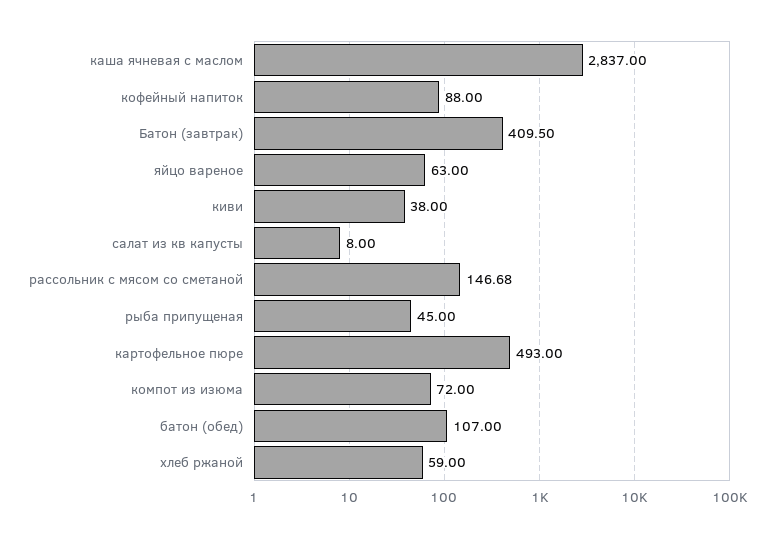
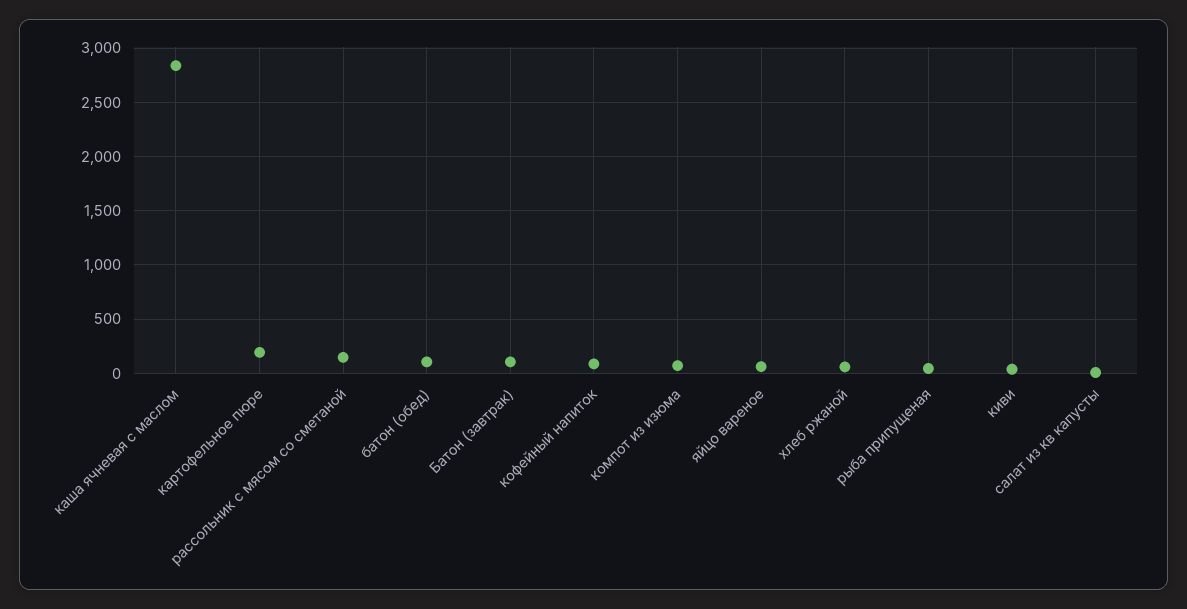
Батон (завтрак): 409.5 -> 100
картофельное пюре: 493 -> 200

